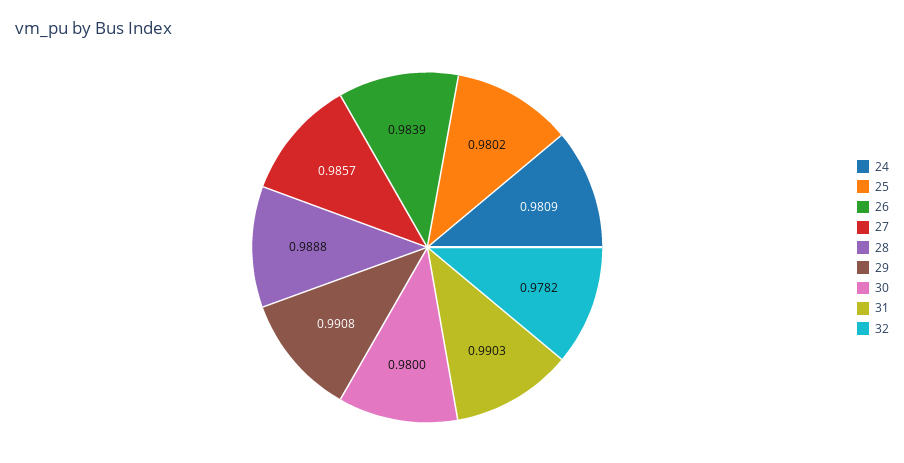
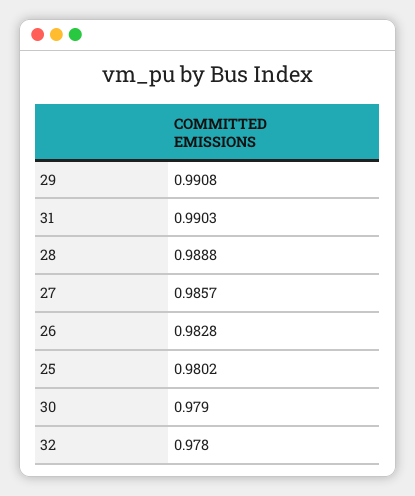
24: 0.9809 -> none
26: 0.9839 -> 0.9828
30: 0.98 -> 0.979
32: 0.9782 -> 0.978

